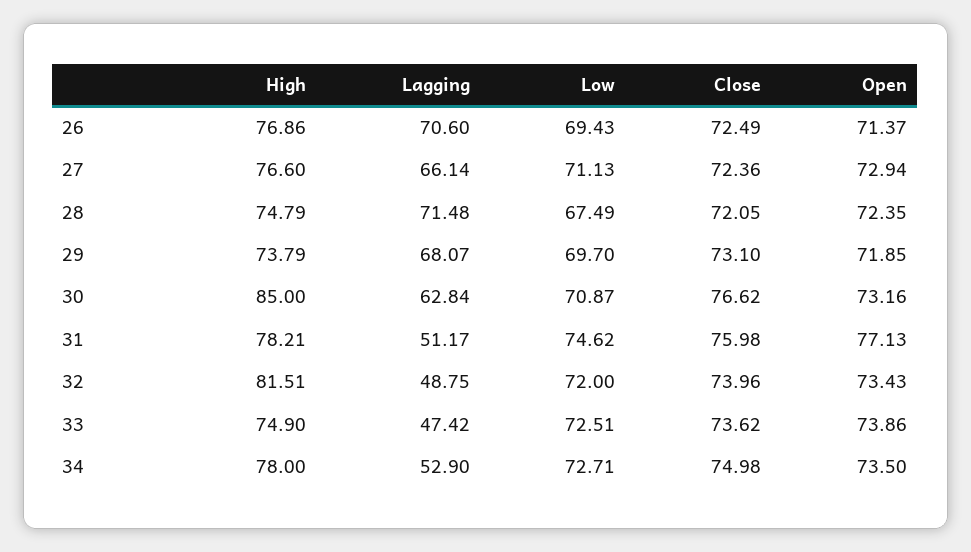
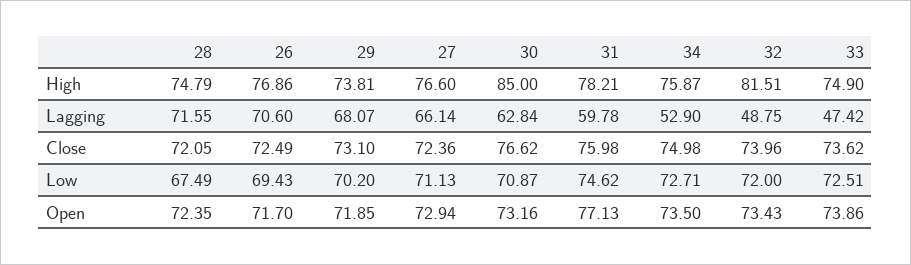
Open, 26: 71.37 -> 71.7
Lagging, 28: 71.48 -> 71.55
High, 29: 73.79 -> 73.81
Low, 29: 69.7 -> 70.2
Lagging, 31: 51.17 -> 59.78
High, 34: 78 -> 75.87

